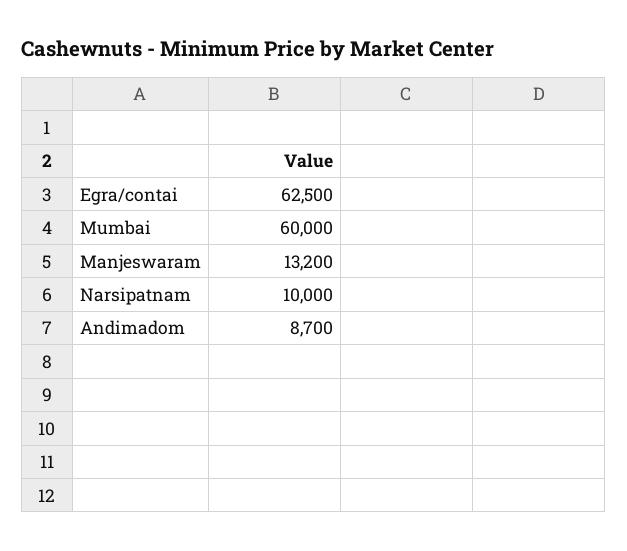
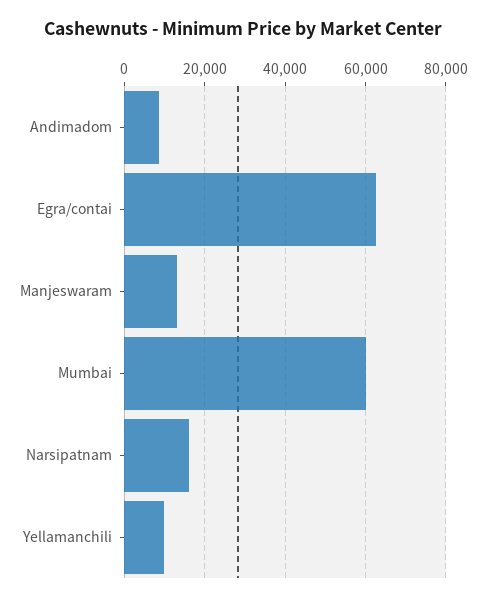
Narsipatnam: 10000 -> 16000
Yellamanchili: none -> 10000

